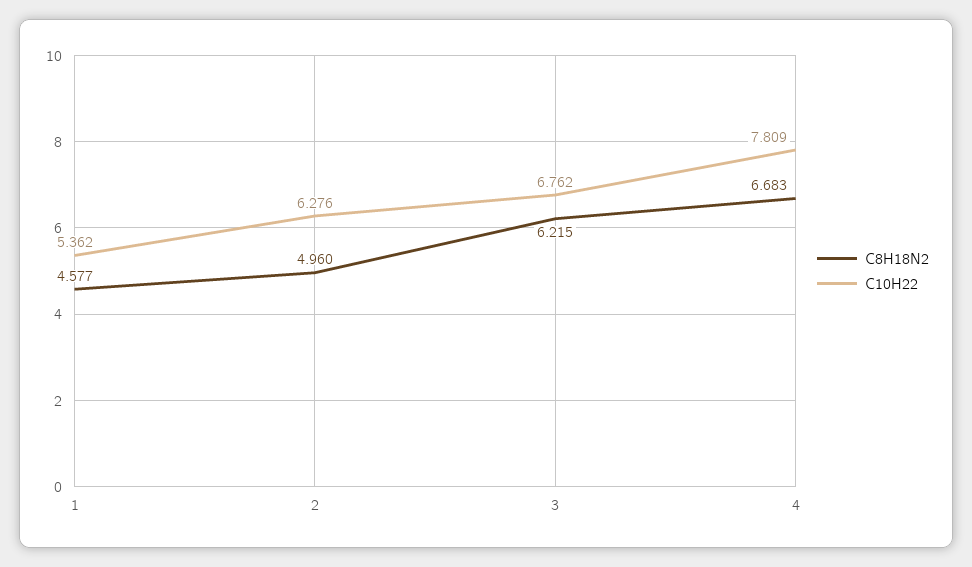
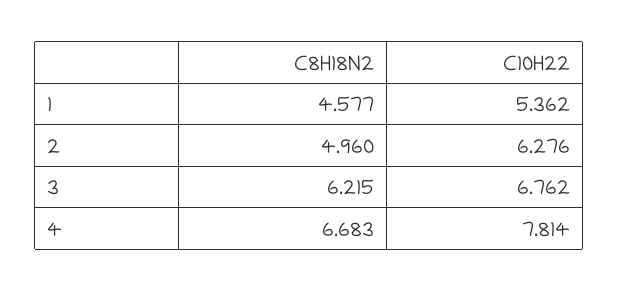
C10H22, 4: 7.809 -> 7.814

